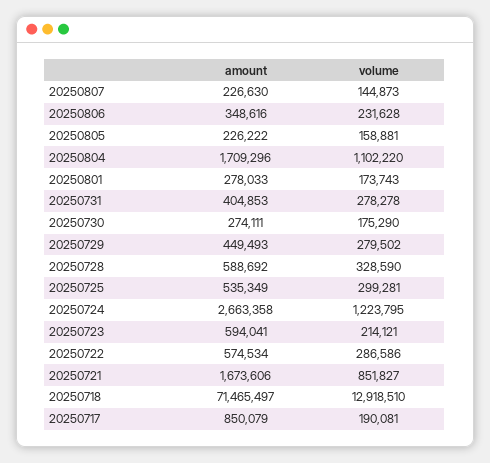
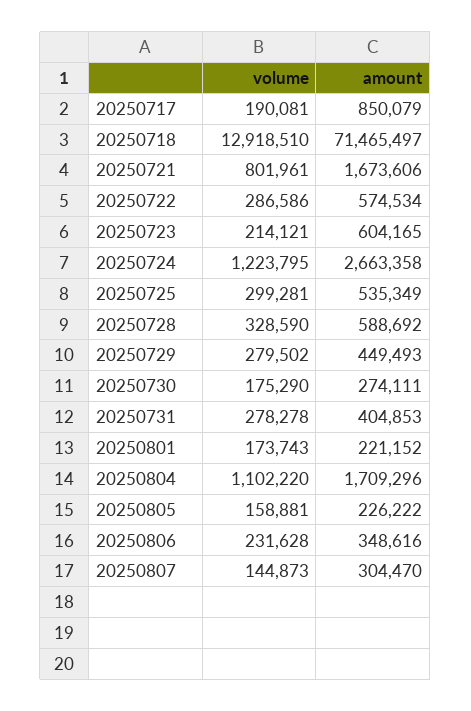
amount, 20250807: 226630 -> 304470
amount, 20250801: 278033 -> 221152
amount, 20250723: 594041 -> 604165
volume, 20250721: 851827 -> 801961

